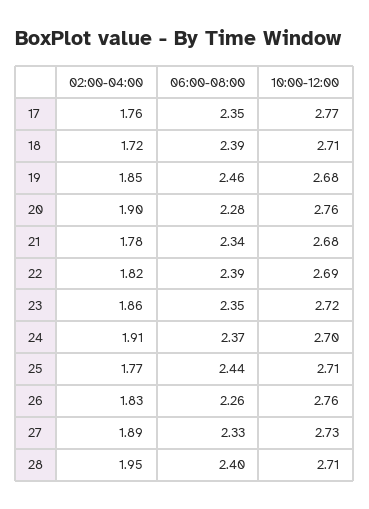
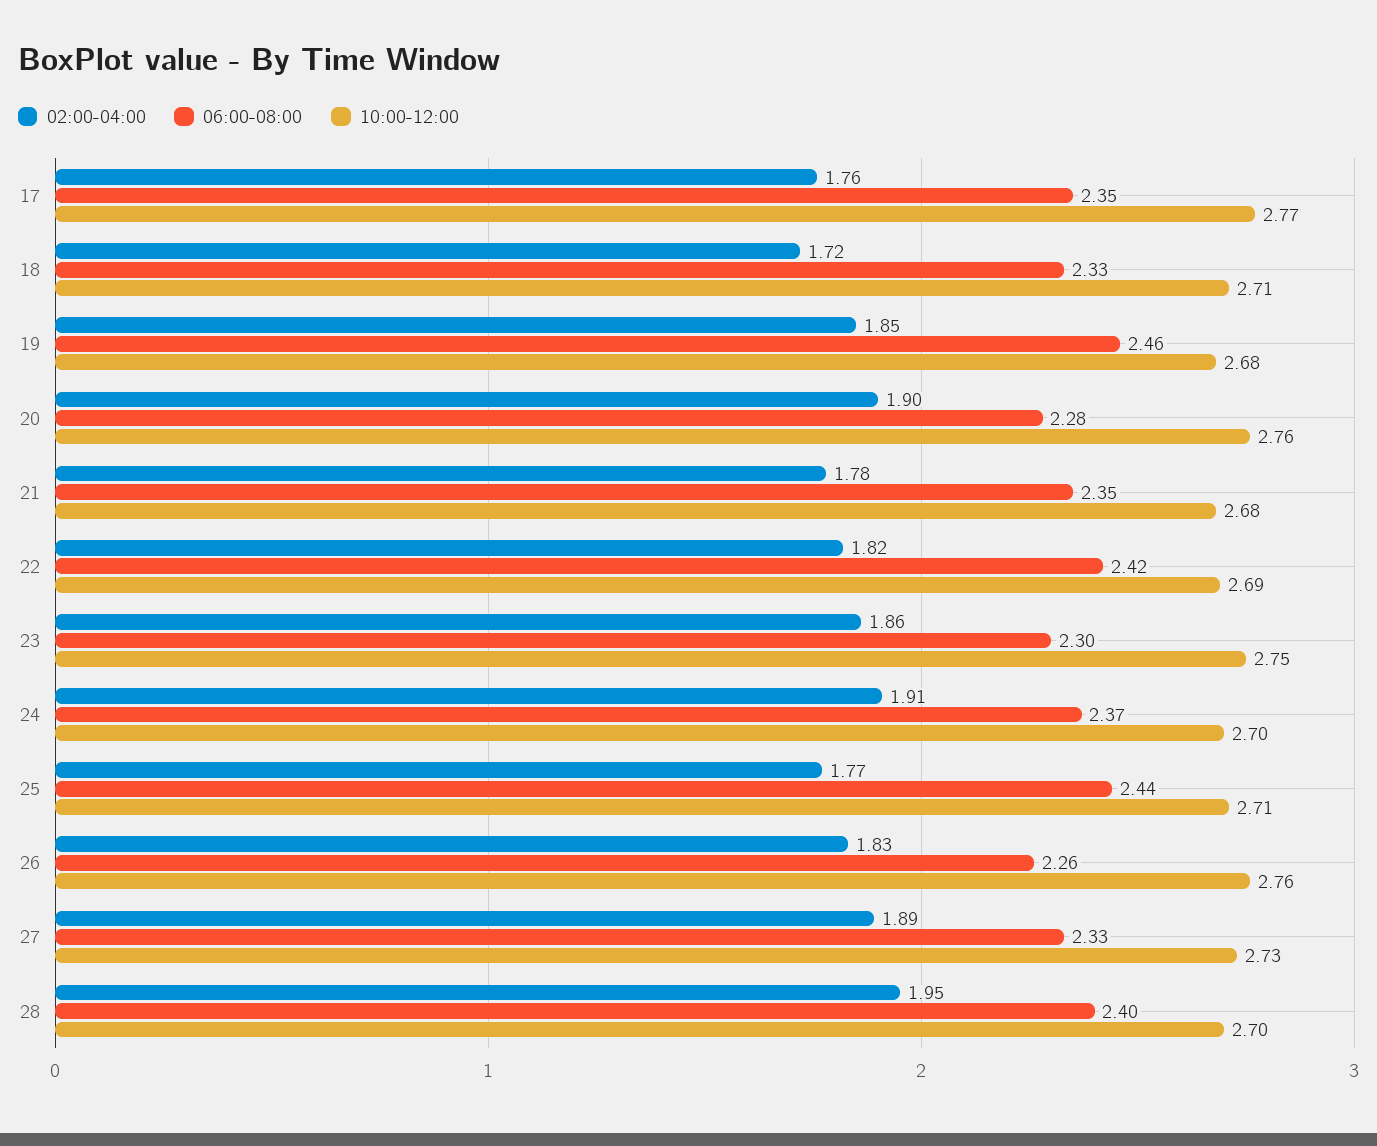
06:00-08:00, 18: 2.39 -> 2.33
06:00-08:00, 21: 2.34 -> 2.35
06:00-08:00, 22: 2.39 -> 2.42
06:00-08:00, 23: 2.35 -> 2.3
10:00-12:00, 23: 2.72 -> 2.75
10:00-12:00, 28: 2.71 -> 2.7

